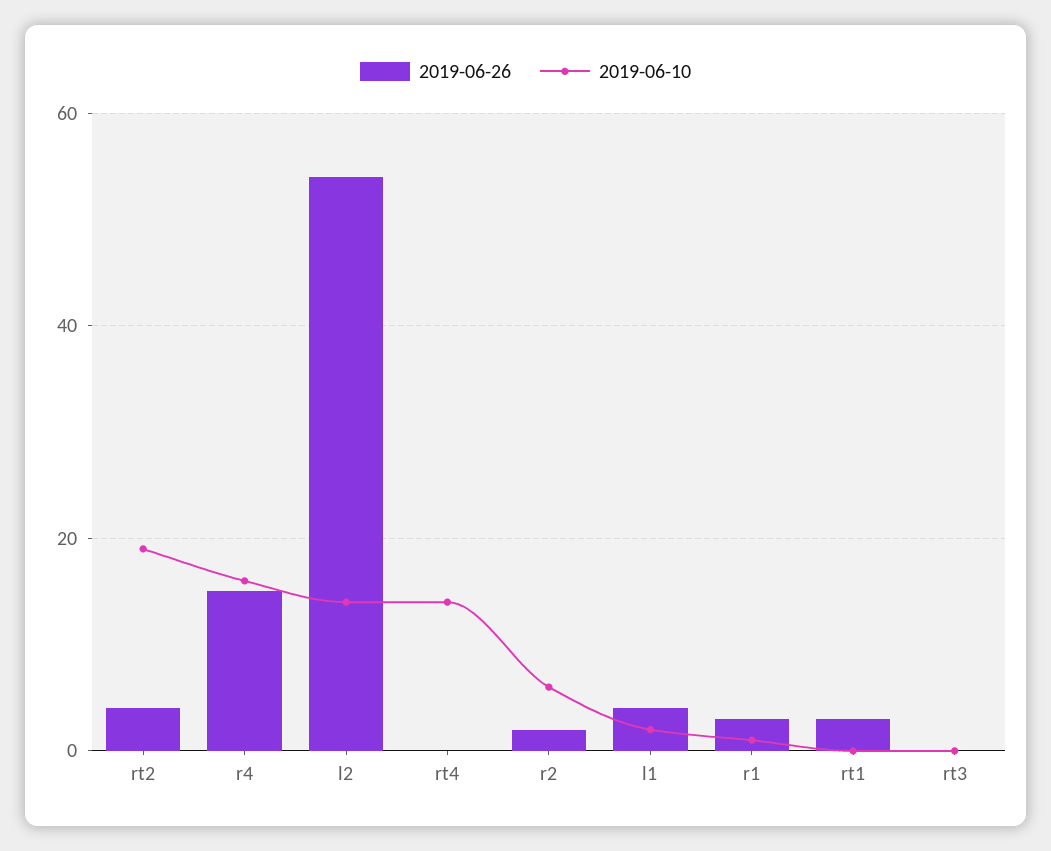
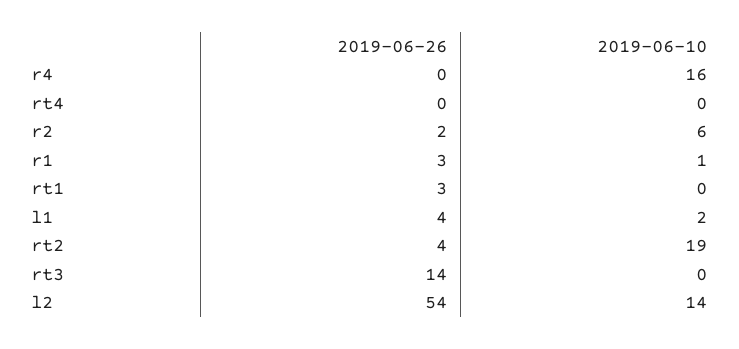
2019-06-26, r4: 15 -> 0
2019-06-10, rt4: 15 -> 0
2019-06-26, rt3: 0 -> 14

